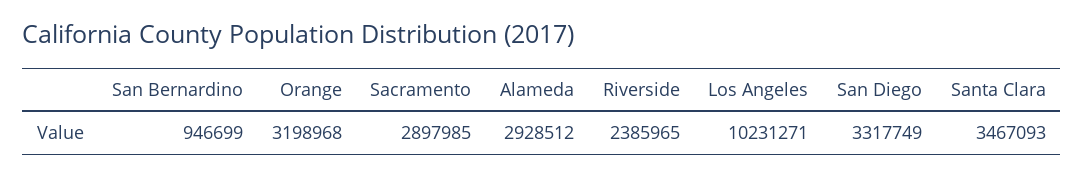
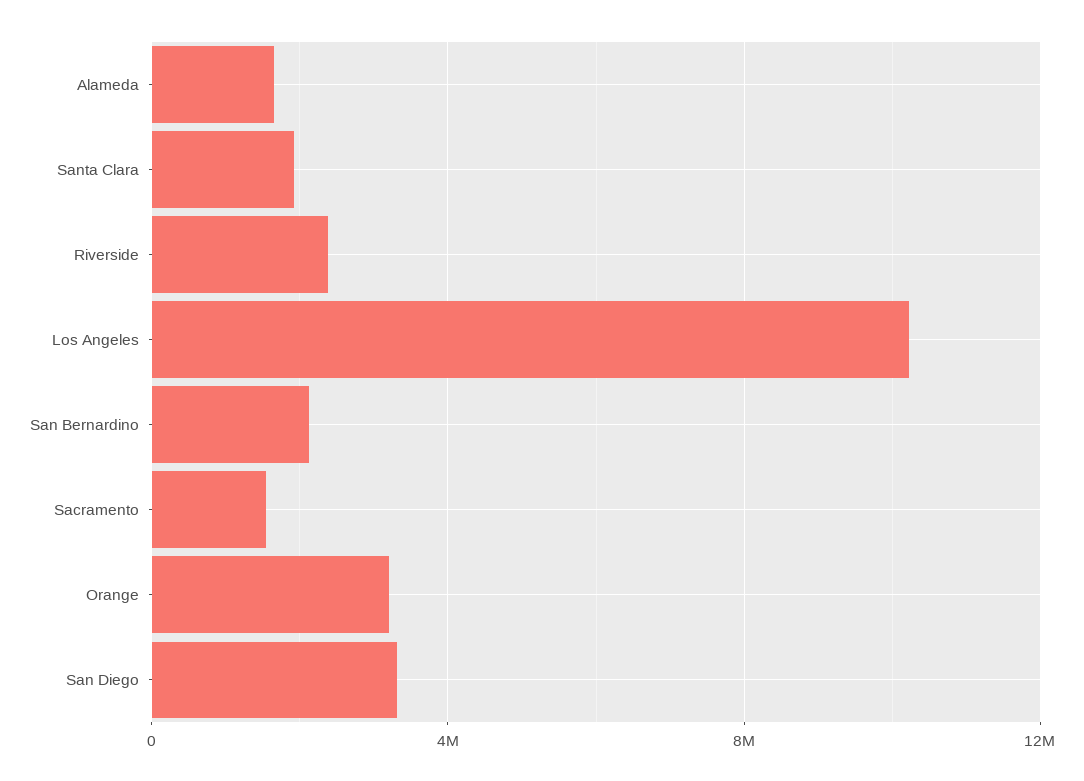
San Bernardino: 946699 -> 2000000
Sacramento: 2897985 -> 1500000
Alameda: 2928512 -> 1500000
Santa Clara: 3467093 -> 2000000

